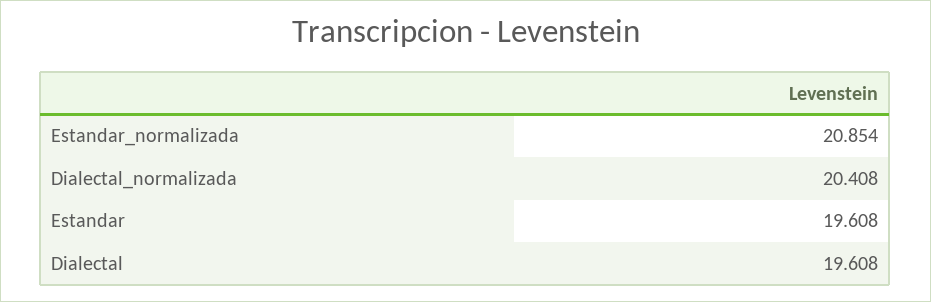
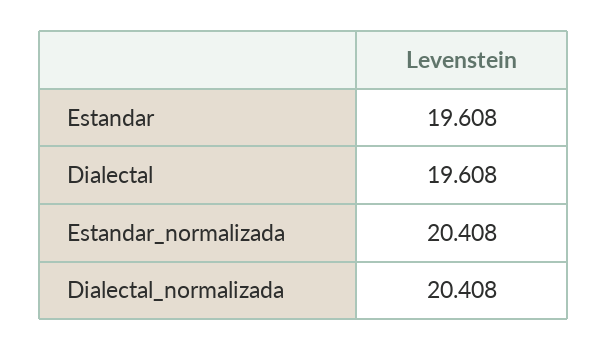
Estandar_normalizada: 20.854 -> 20.408

